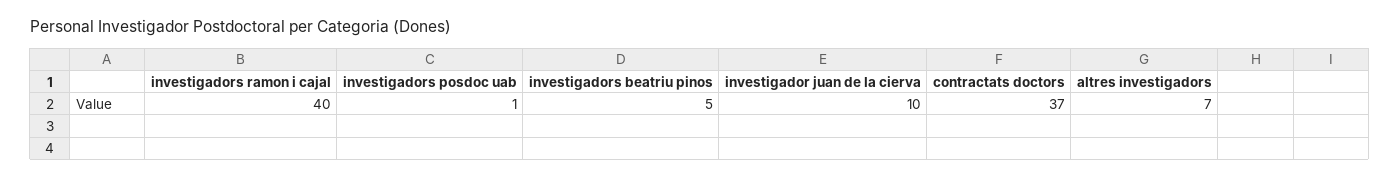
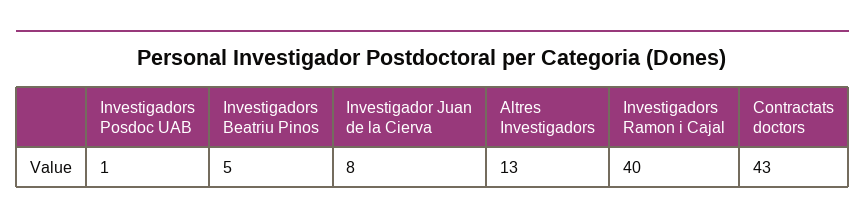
investigador juan de la cierva: 10 -> 8
contractats doctors: 37 -> 43
altres investigadors: 7 -> 13

